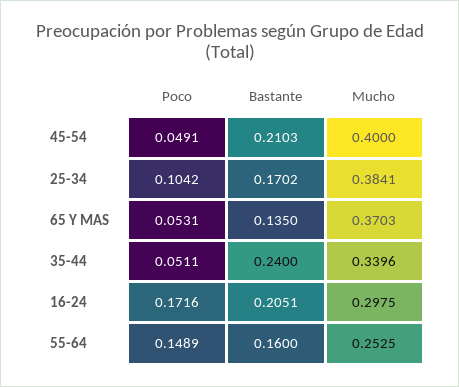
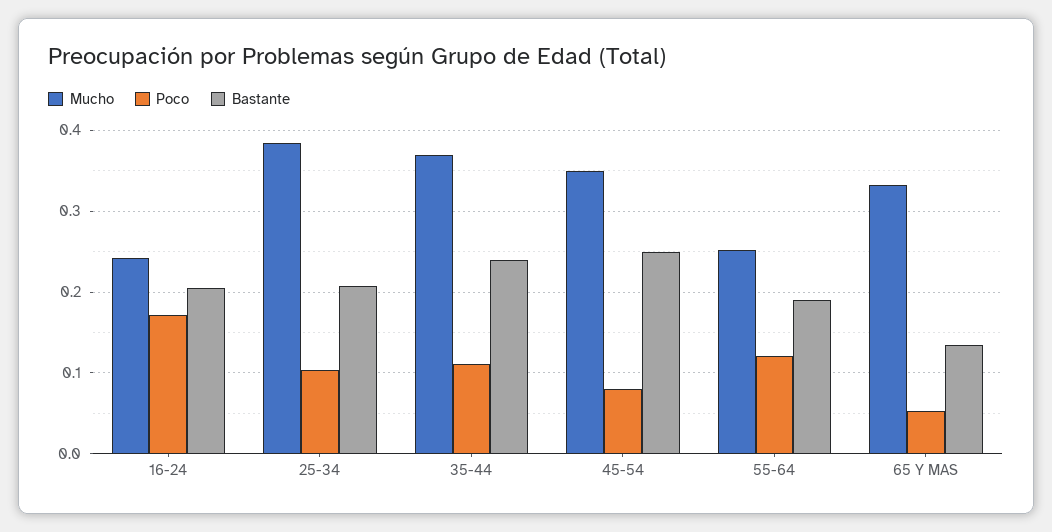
Poco, 45-54: 0.0491 -> 0.08
Bastante, 45-54: 0.2103 -> 0.25
Mucho, 45-54: 0.4 -> 0.35
Bastante, 25-34: 0.1702 -> 0.21
Mucho, 65 Y MAS: 0.3703 -> 0.33
Poco, 35-44: 0.0511 -> 0.11
Mucho, 35-44: 0.3396 -> 0.37
Mucho, 16-24: 0.2975 -> 0.24
Poco, 55-64: 0.1489 -> 0.12
Bastante, 55-64: 0.16 -> 0.19

